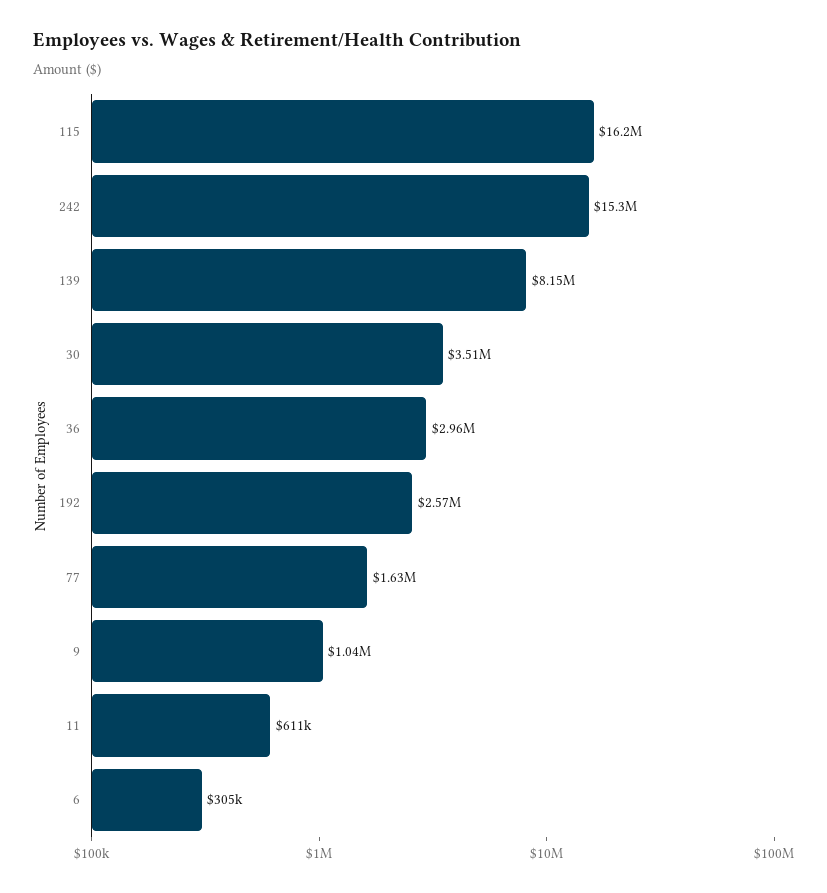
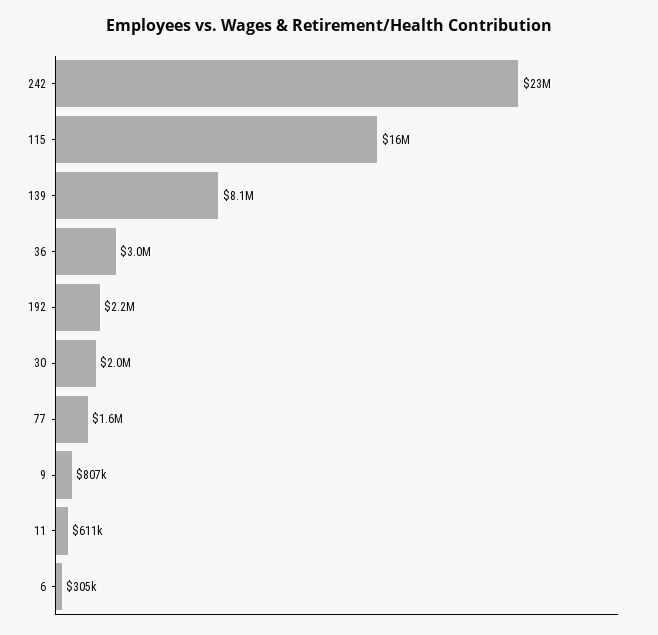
242: 15300000 -> 23000000
30: 3510000 -> 2000000
192: 2570000 -> 2200000
9: 1040000 -> 807000

